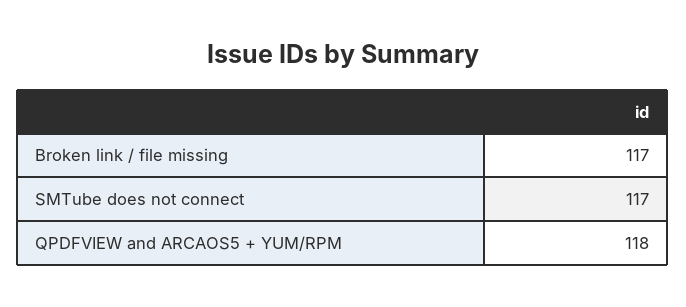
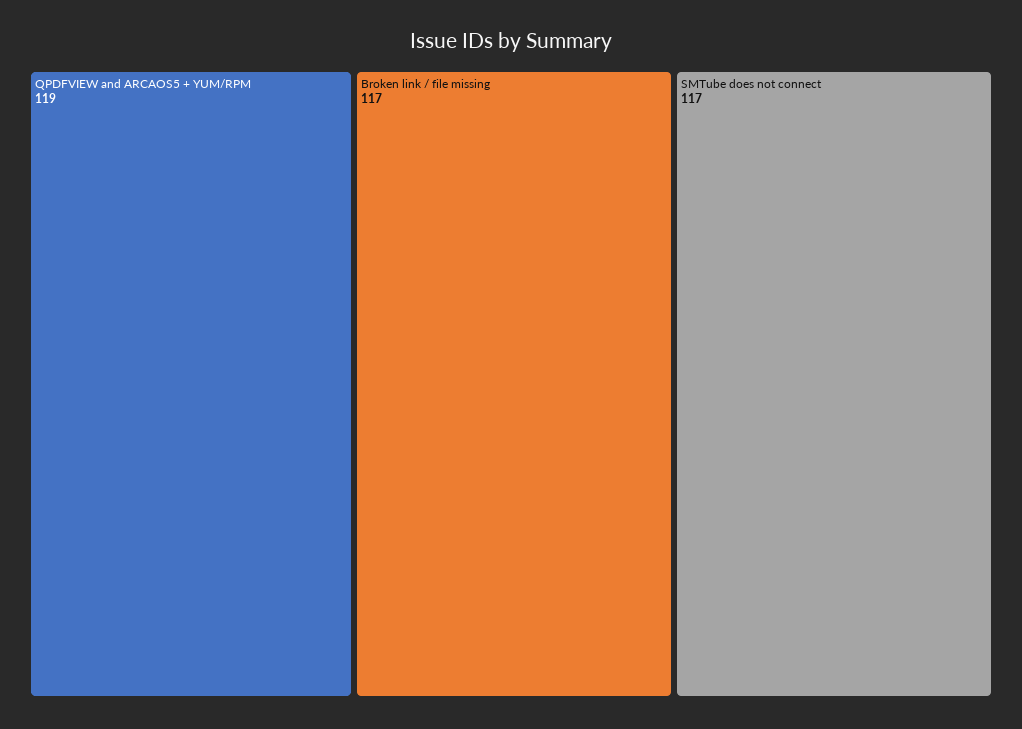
QPDFVIEW and ARCAOS5 + YUM/RPM: 118 -> 119

